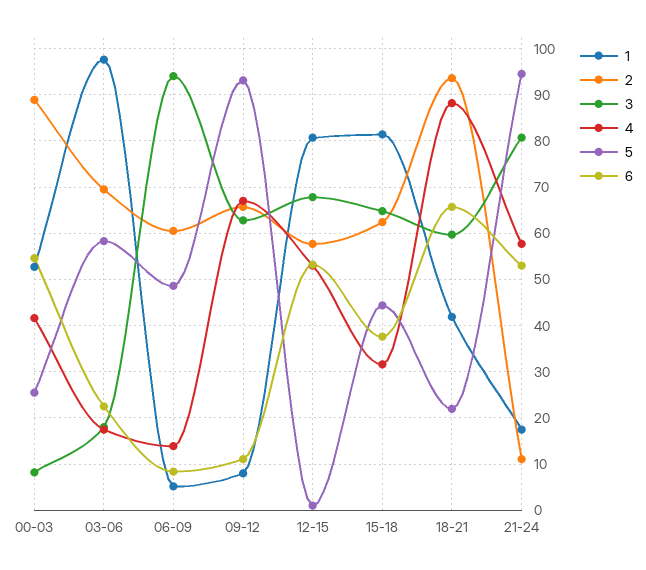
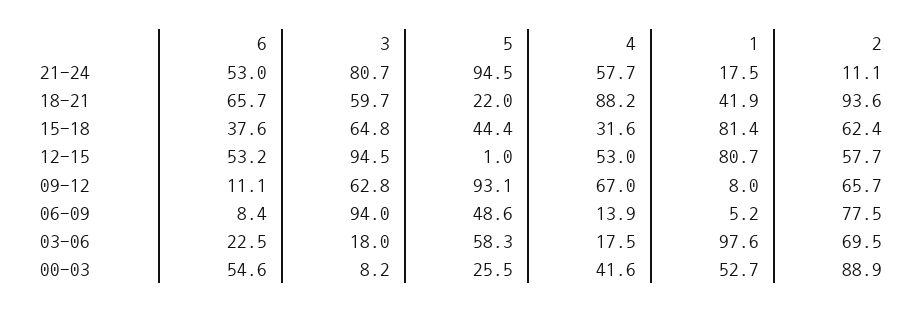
2, 06-09: 60 -> 77.5
3, 12-15: 68 -> 94.5

